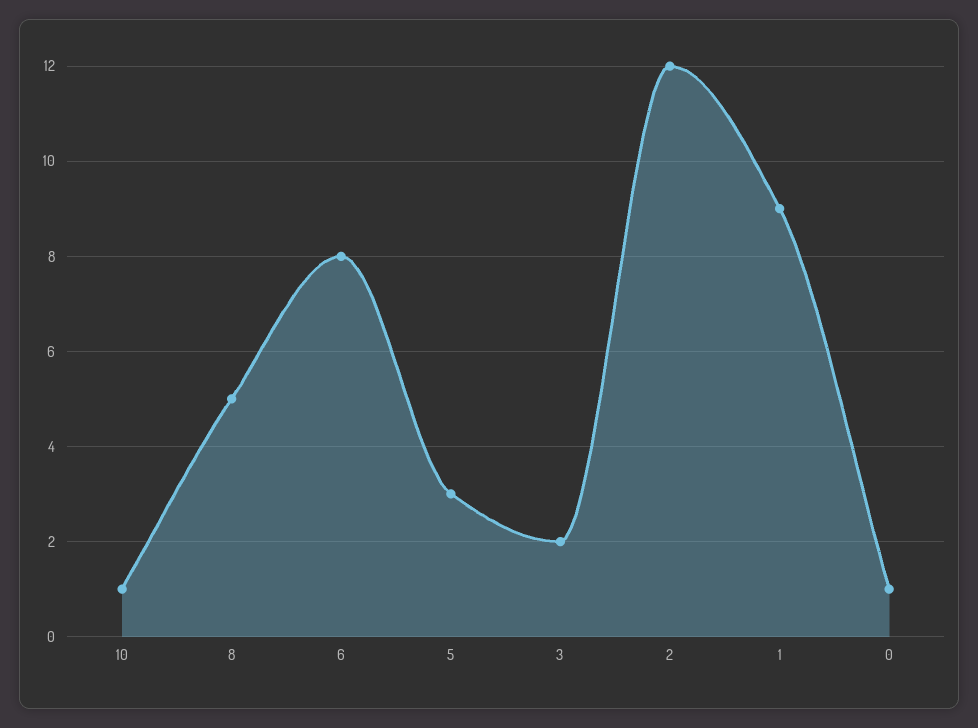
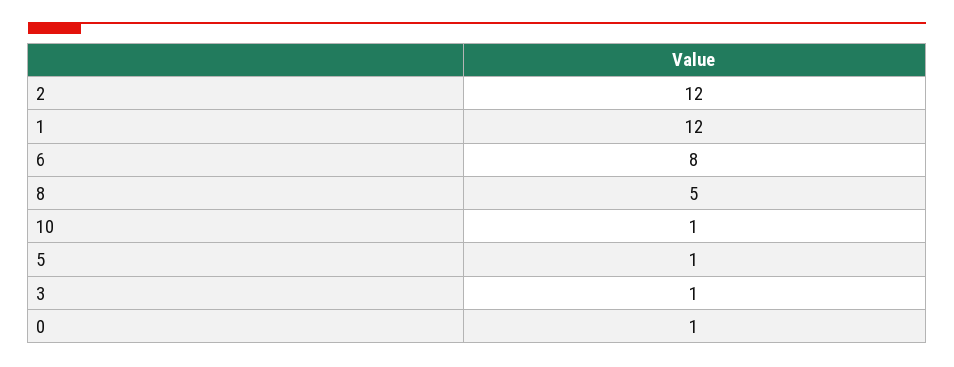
5: 3 -> 1
3: 2 -> 1
1: 9 -> 12

